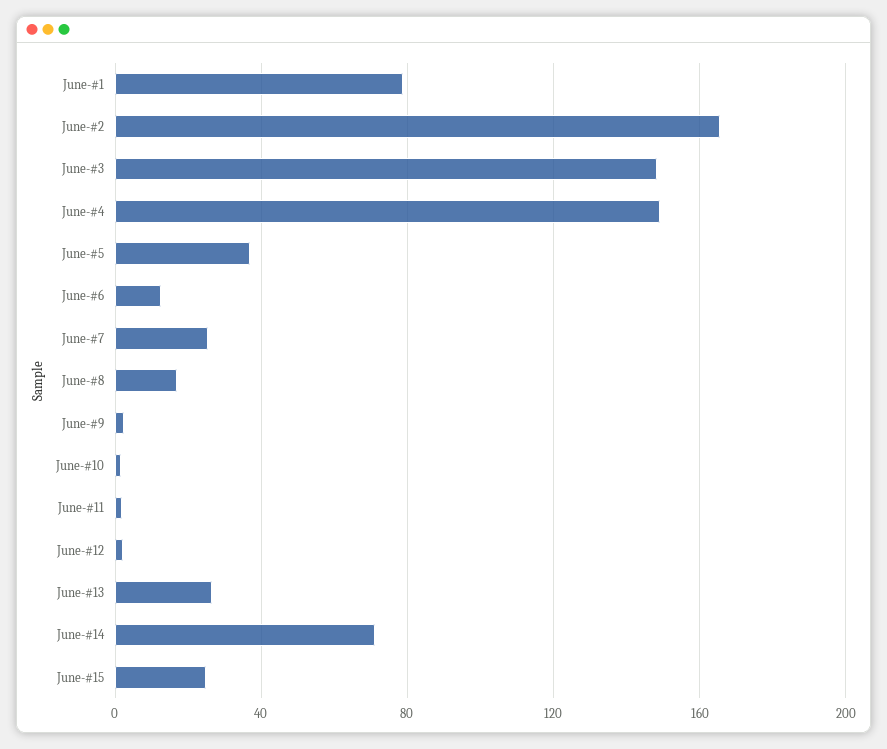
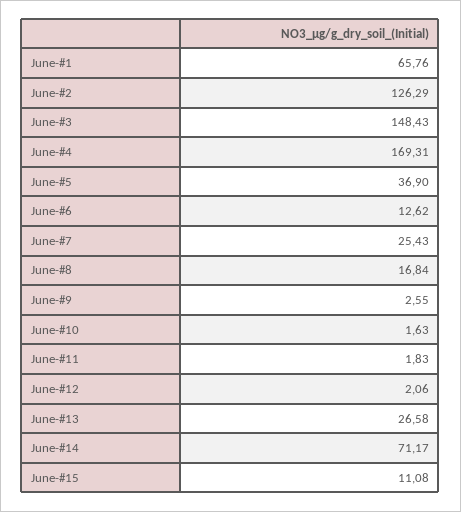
June-#1: 80 -> 65.76
June-#2: 165 -> 126.29
June-#4: 150 -> 169.31
June-#15: 25 -> 11.08

